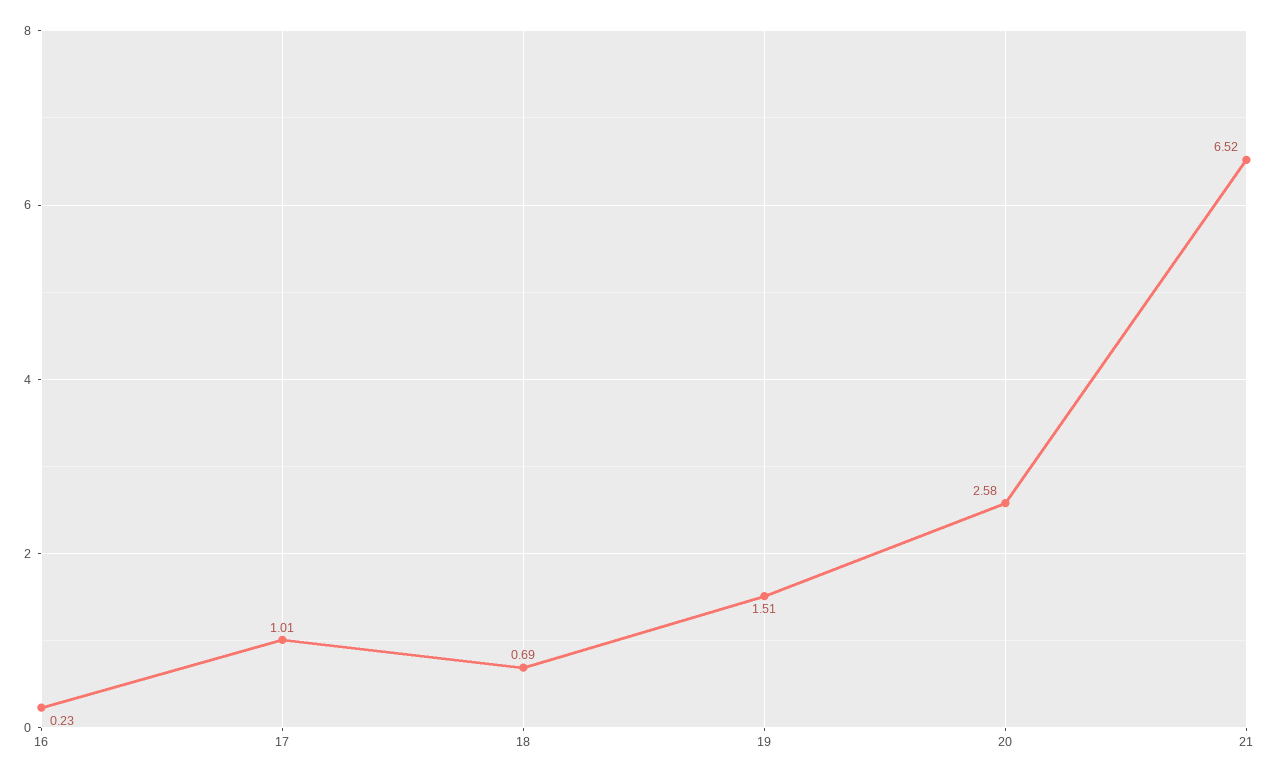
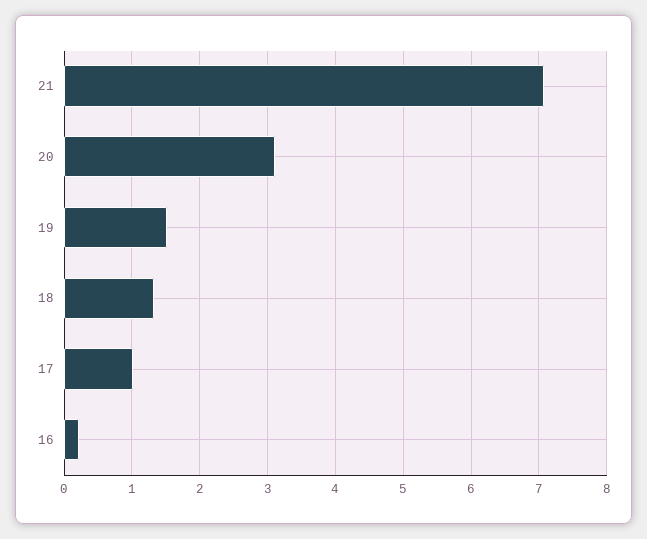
18: 0.69 -> 1.3
20: 2.58 -> 3.1
21: 6.52 -> 7.1

